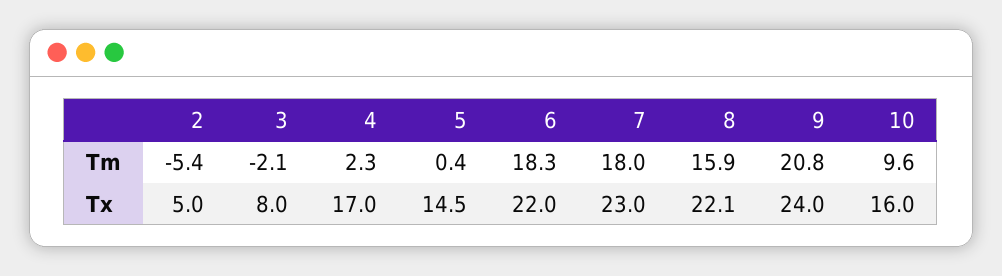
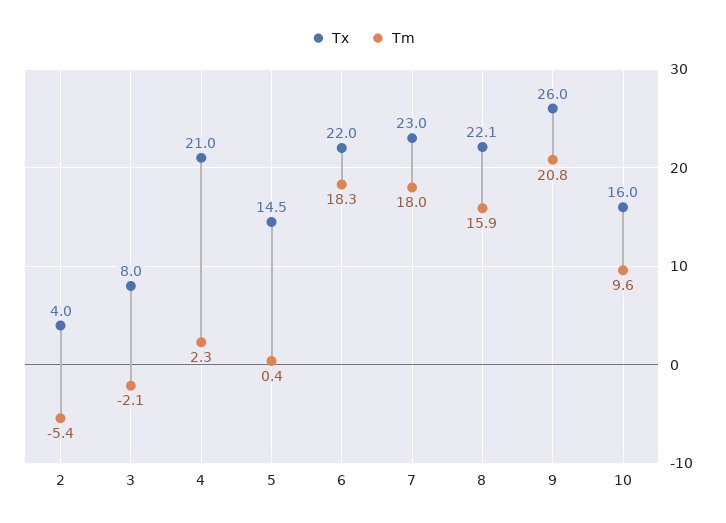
Tx, 2: 5 -> 4
Tx, 4: 17 -> 21
Tx, 9: 24 -> 26

